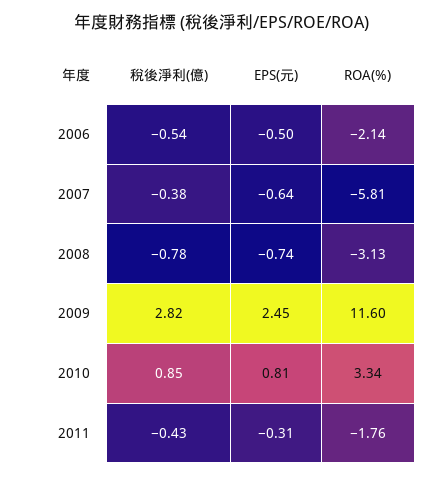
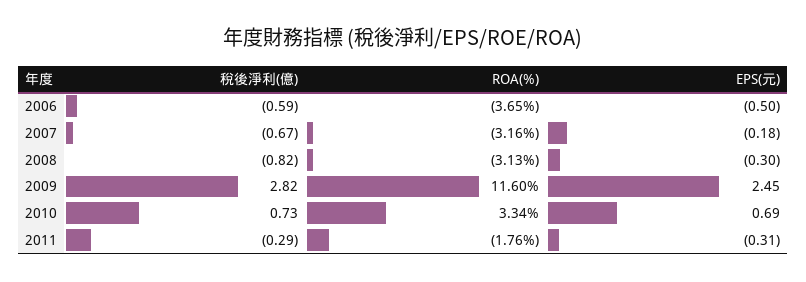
稅後淨利(億), 2006: -0.54 -> -0.59
ROA(%), 2006: -2.14 -> -3.65
稅後淨利(億), 2007: -0.38 -> -0.67
EPS(元), 2007: -0.64 -> -0.18
ROA(%), 2007: -5.81 -> -3.16
稅後淨利(億), 2008: -0.78 -> -0.82
EPS(元), 2008: -0.74 -> -0.3
稅後淨利(億), 2010: 0.85 -> 0.73
EPS(元), 2010: 0.81 -> 0.69
稅後淨利(億), 2011: -0.43 -> -0.29

